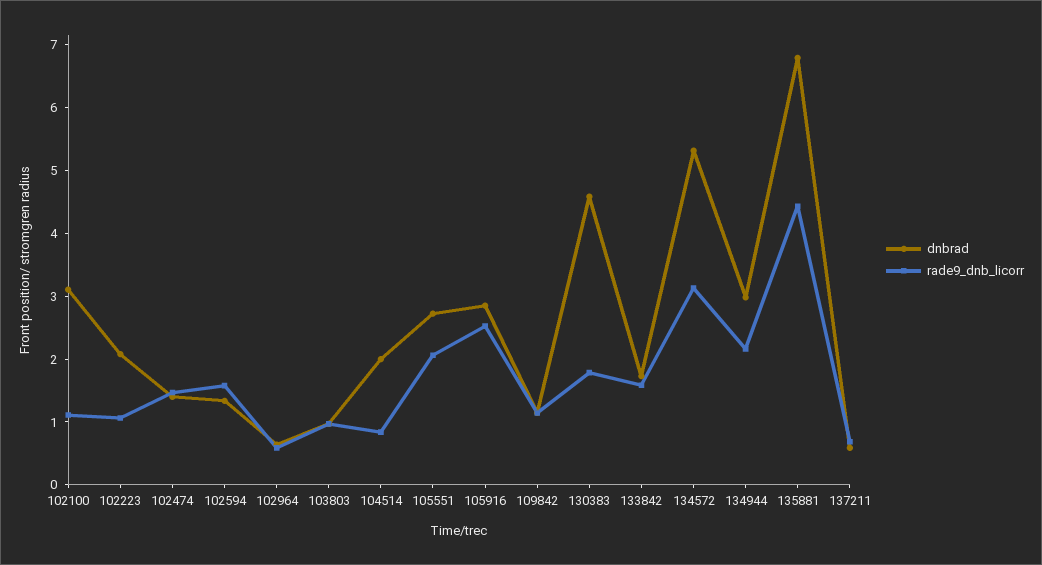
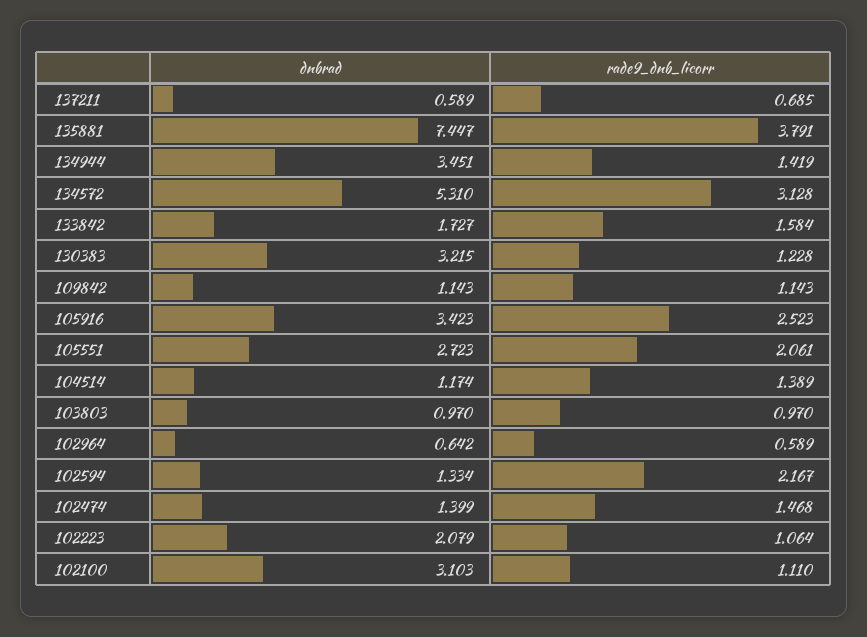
rade9_dnb_licorr, 102594: 1.6 -> 2.167
dnbrad, 104514: 2 -> 1.174
rade9_dnb_licorr, 104514: 0.8 -> 1.389
dnbrad, 105916: 2.8 -> 3.423
dnbrad, 130383: 4.6 -> 3.215
rade9_dnb_licorr, 130383: 1.8 -> 1.228
dnbrad, 134944: 3 -> 3.451
rade9_dnb_licorr, 134944: 2.2 -> 1.419
dnbrad, 135881: 6.8 -> 7.447
rade9_dnb_licorr, 135881: 4.4 -> 3.791

